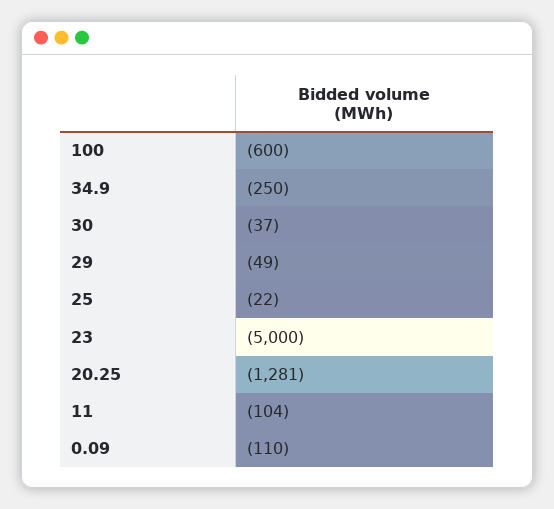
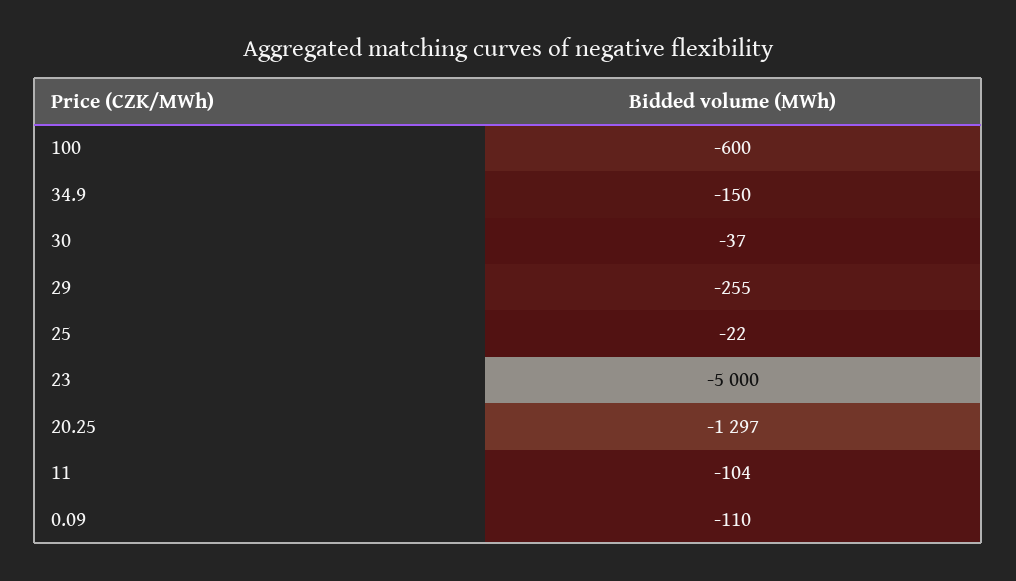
34.9: -250 -> -150
29: -49 -> -255
20.25: -1281 -> -1297

